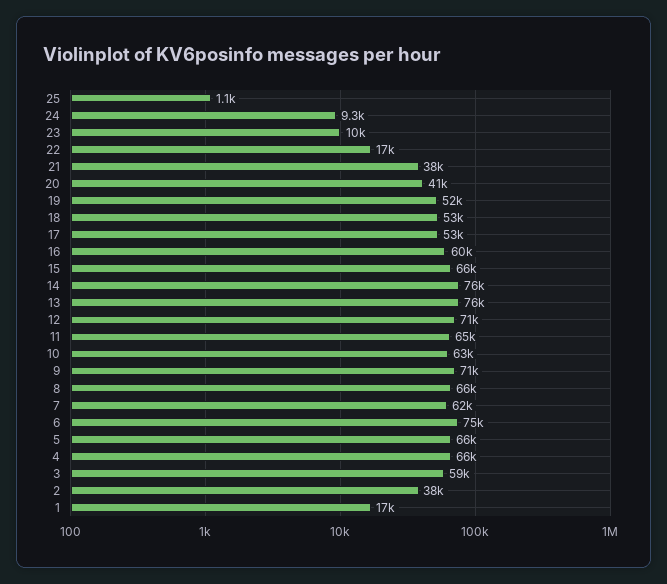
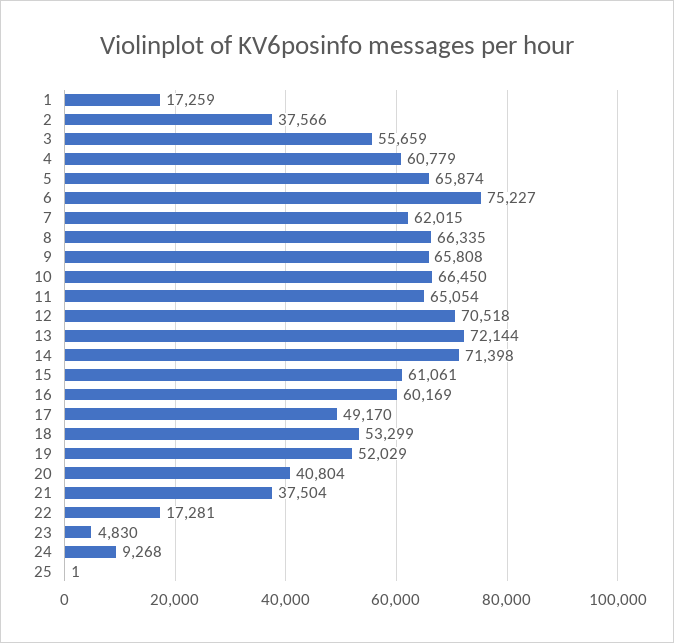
25: 1100 -> 1
23: 10000 -> 4830
17: 53000 -> 49170
15: 66000 -> 61061
14: 76000 -> 71398
13: 76000 -> 72144
10: 63000 -> 66450
9: 71000 -> 65808
4: 66000 -> 60779
3: 59000 -> 55659

